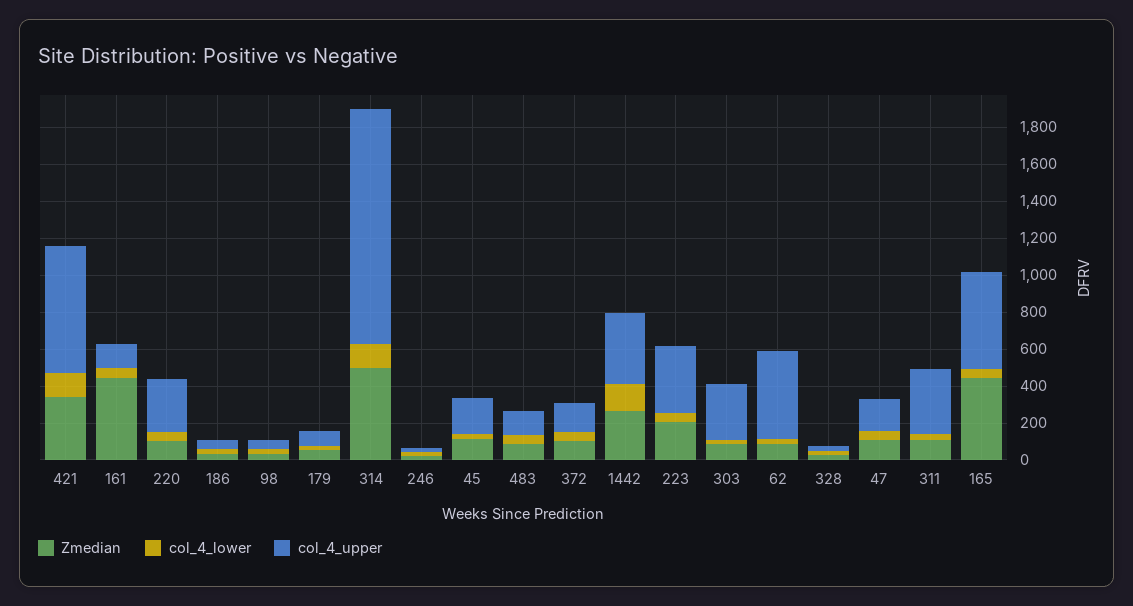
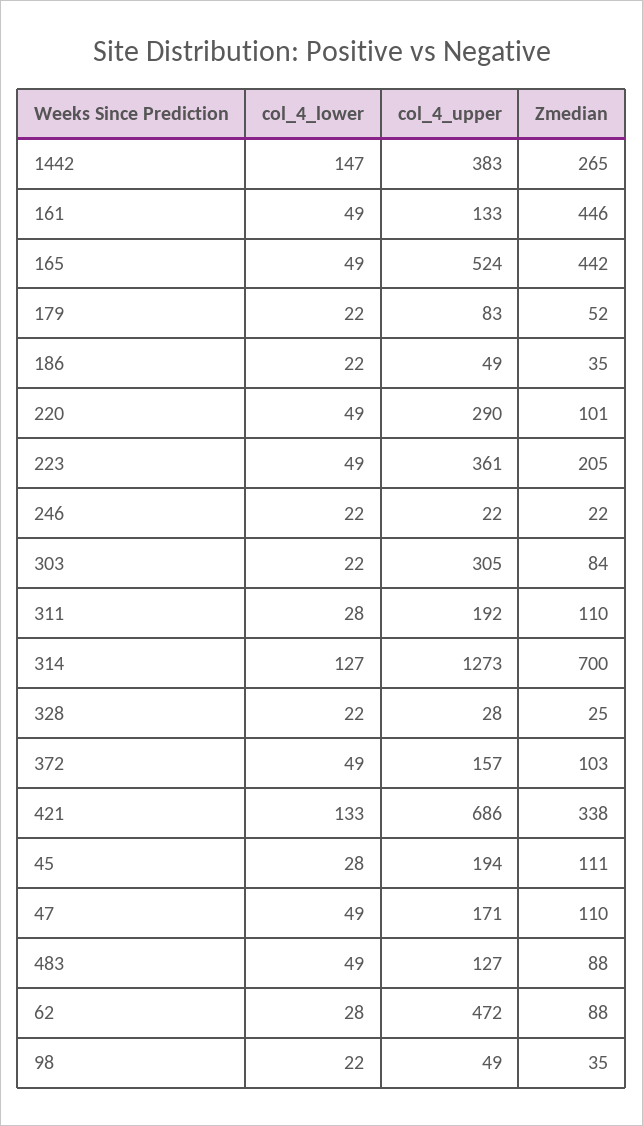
Zmedian, 314: 500 -> 700
col_4_upper, 311: 350 -> 192

